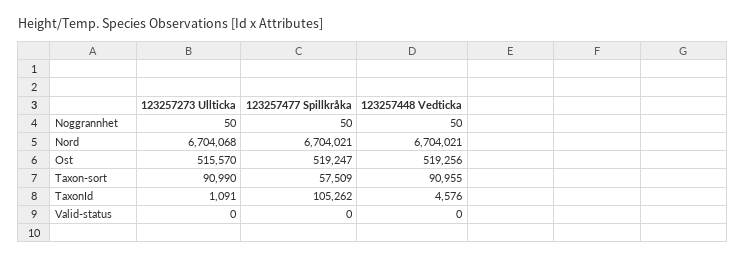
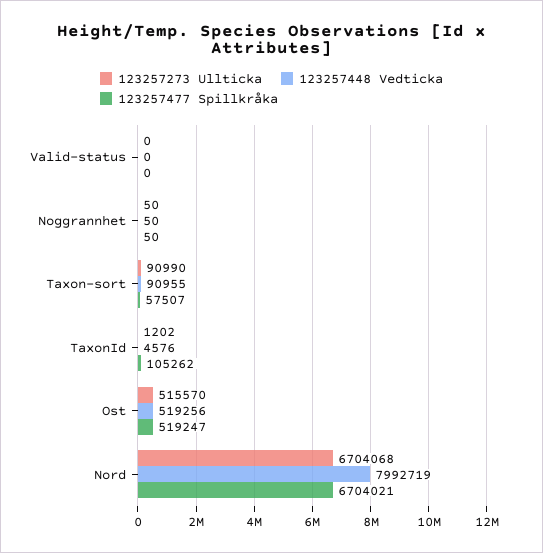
123257448 Vedticka, Nord: 6704021 -> 7992719
123257477 Spillkråka, Taxon-sort: 57509 -> 57507
123257273 Ullticka, TaxonId: 1091 -> 1202

